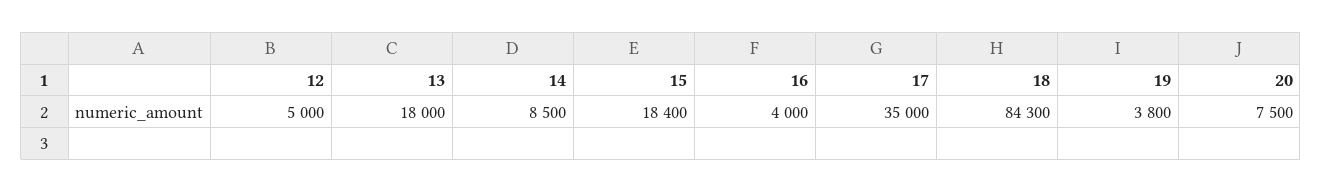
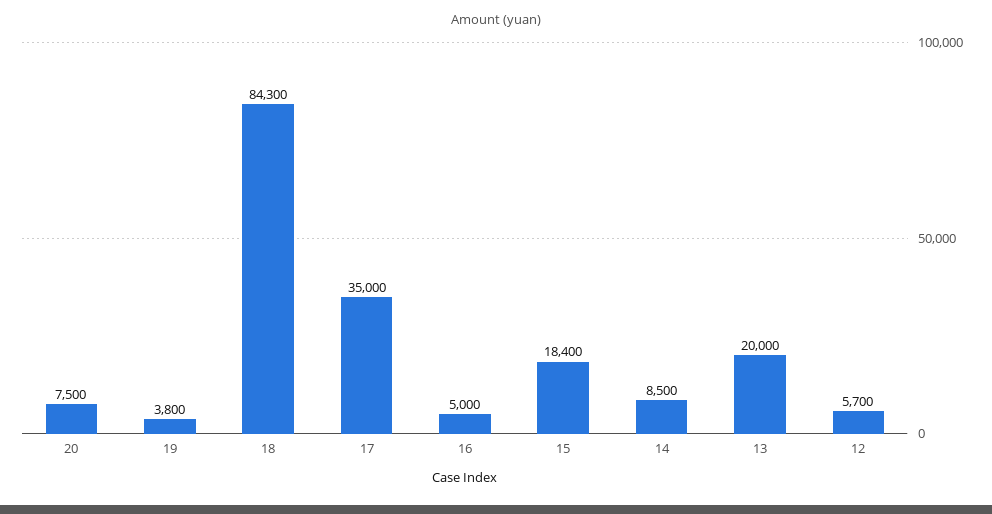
12: 5000 -> 5700
13: 18000 -> 20000
16: 4000 -> 5000

